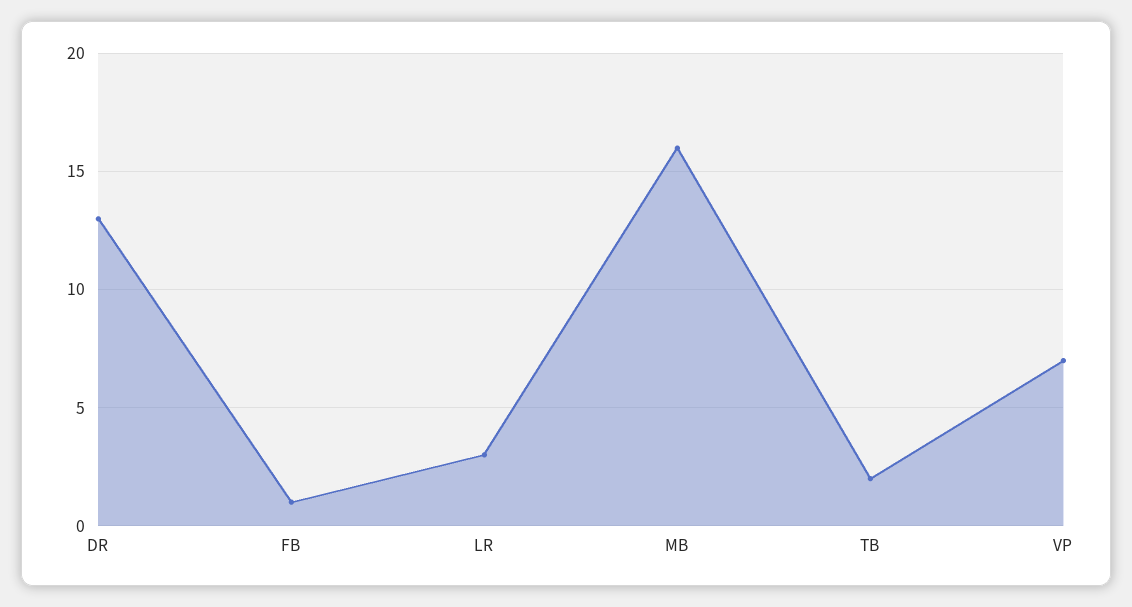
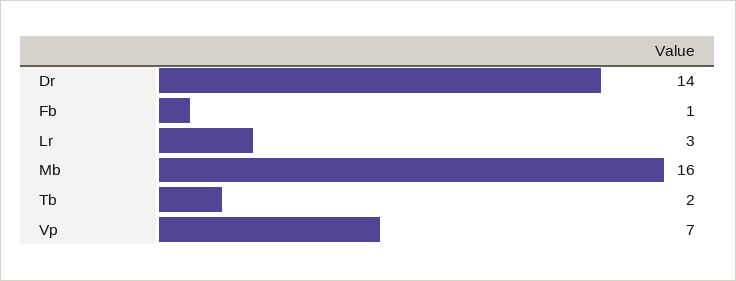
DR: 13 -> 14

